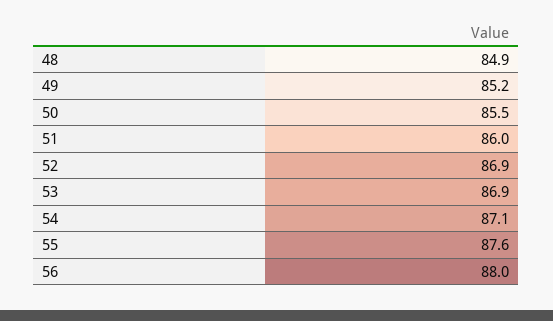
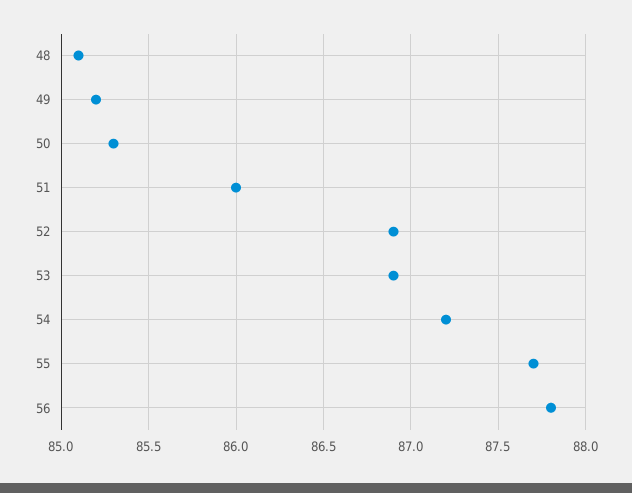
48: 84.9 -> 85.1
50: 85.5 -> 85.3
54: 87.1 -> 87.2
55: 87.6 -> 87.7
56: 88 -> 87.8

